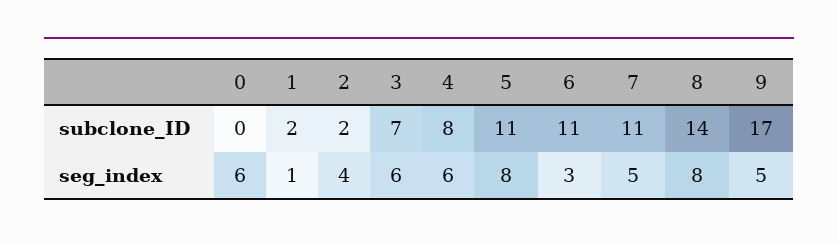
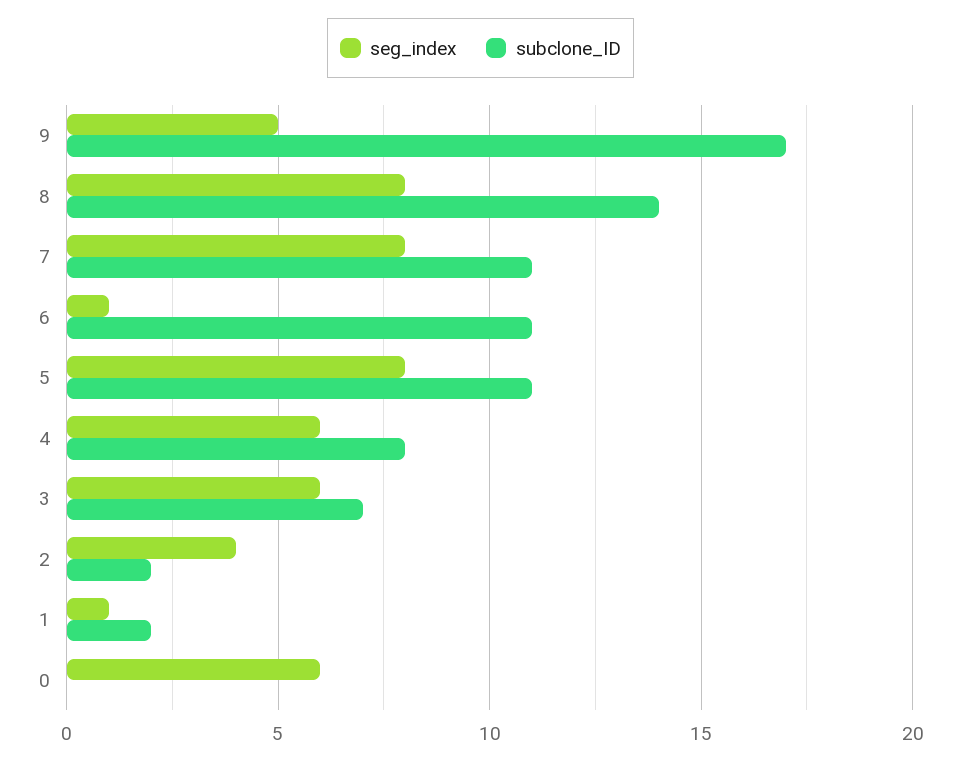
seg_index, 6: 3 -> 1
seg_index, 7: 5 -> 8

